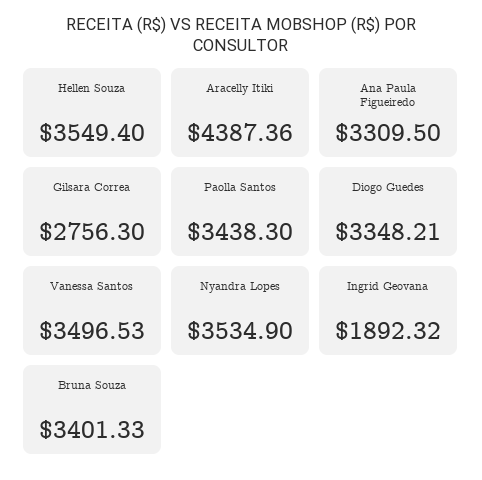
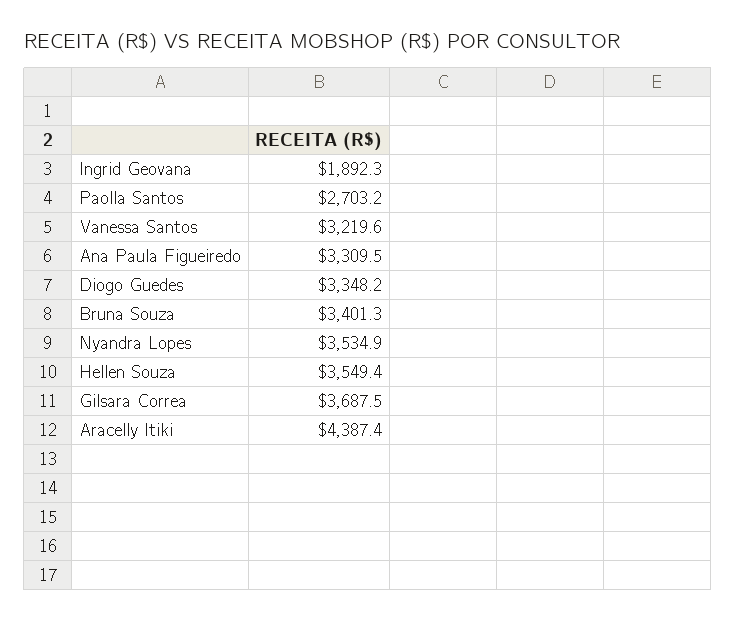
Gilsara Correa: 2756.3 -> 3687.5
Paolla Santos: 3438.3 -> 2703.2
Vanessa Santos: 3496.53 -> 3219.6

